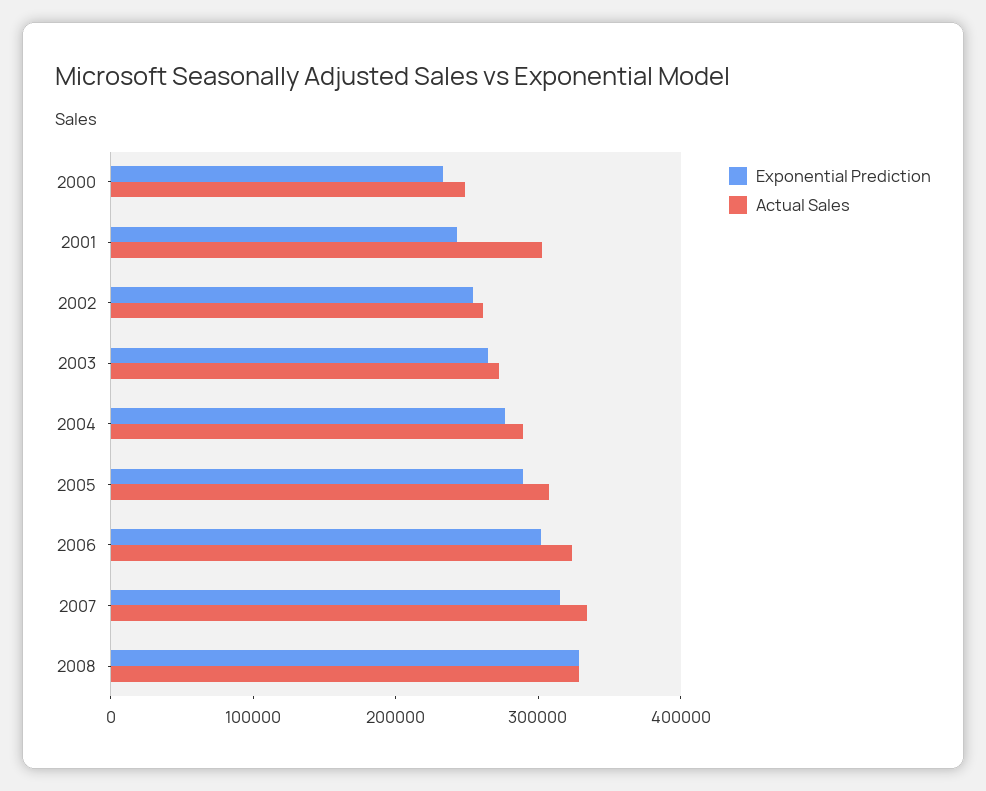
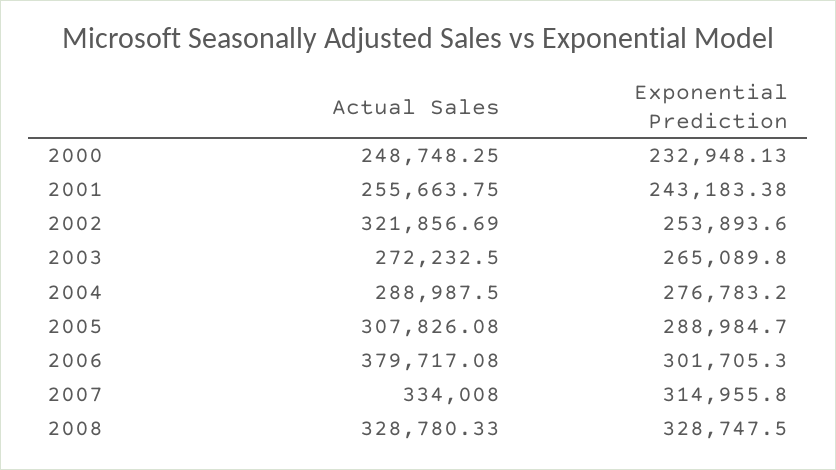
Actual Sales, 2001: 300000 -> 255663.75
Actual Sales, 2002: 260000 -> 321856.69
Actual Sales, 2006: 320000 -> 379717.08

